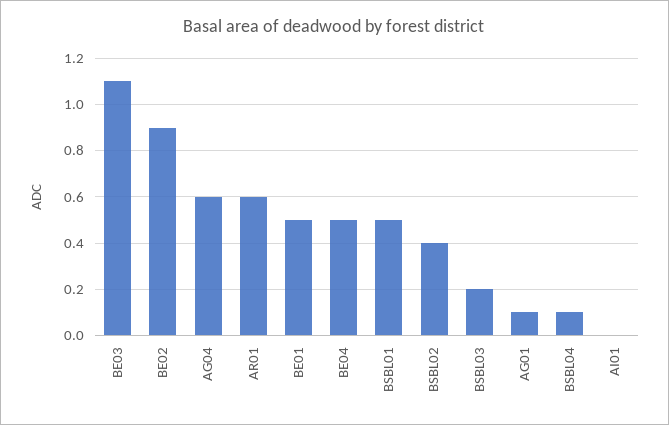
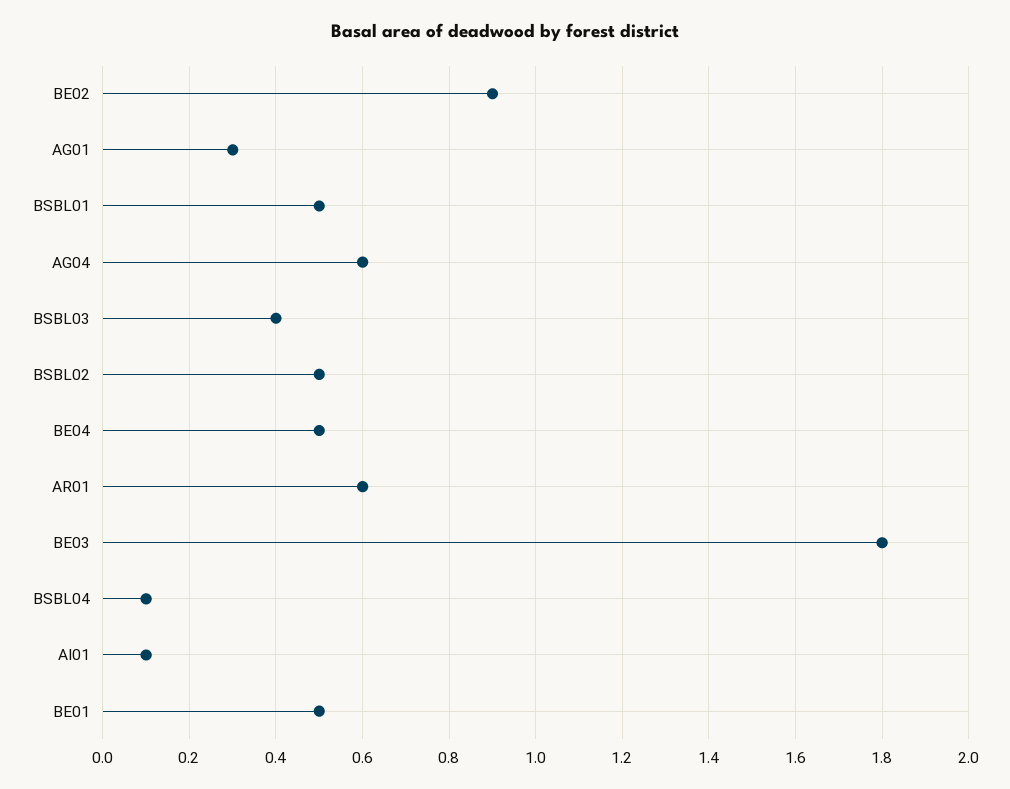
BE03: 1.1 -> 1.8
BSBL02: 0.4 -> 0.5
BSBL03: 0.2 -> 0.4
AG01: 0.1 -> 0.3
AI01: 0 -> 0.1

